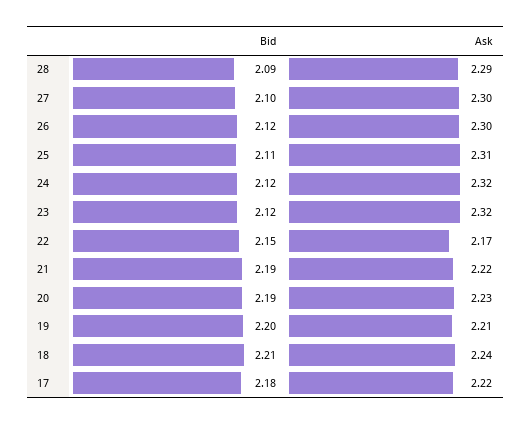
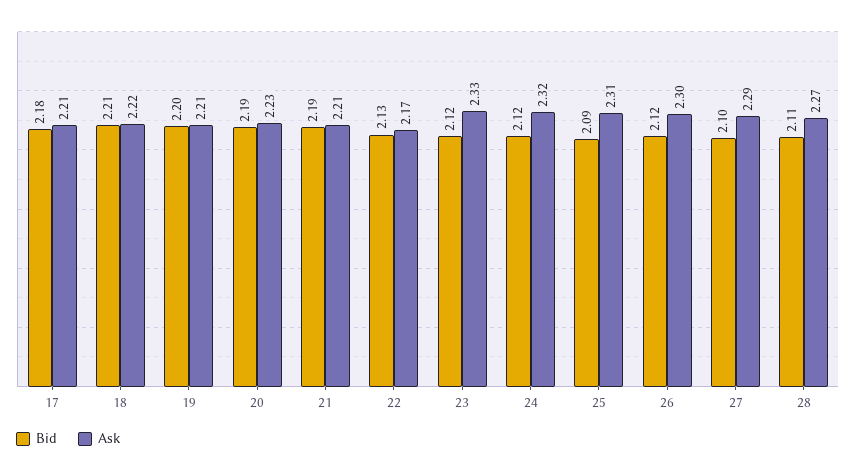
Bid, 28: 2.09 -> 2.11
Ask, 28: 2.29 -> 2.27
Ask, 27: 2.3 -> 2.29
Bid, 25: 2.11 -> 2.09
Ask, 23: 2.32 -> 2.33
Bid, 22: 2.15 -> 2.13
Ask, 21: 2.22 -> 2.21
Ask, 18: 2.24 -> 2.22
Ask, 17: 2.22 -> 2.21

